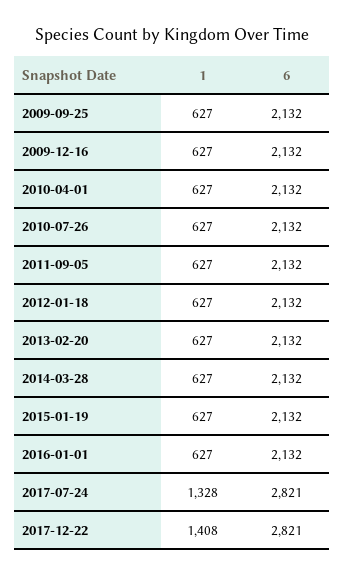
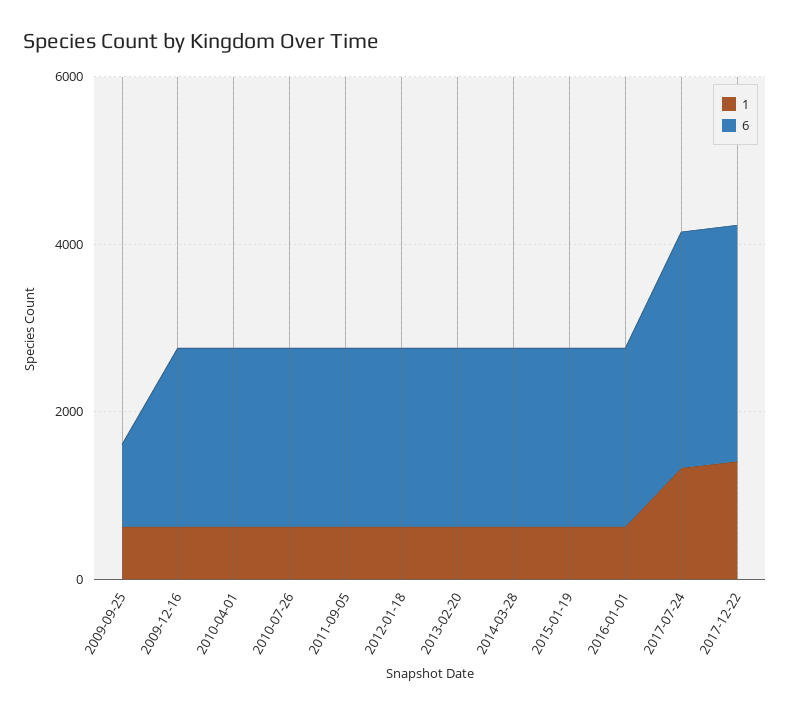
6, 2009-09-25: 2132 -> 1000

